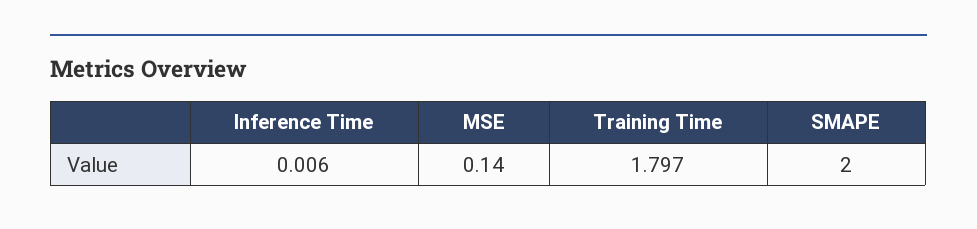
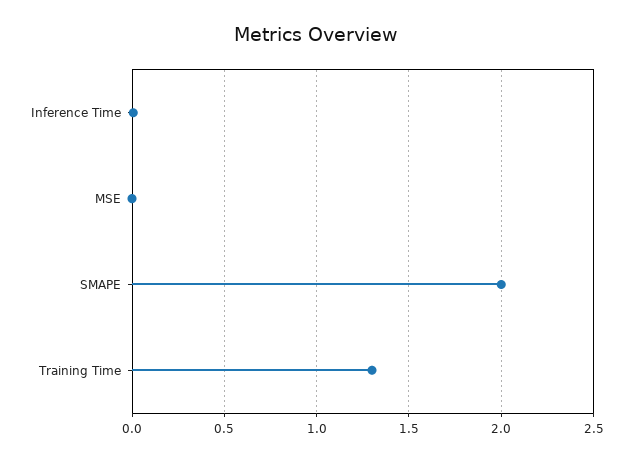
MSE: 0.14 -> 0
Training Time: 1.797 -> 1.3

